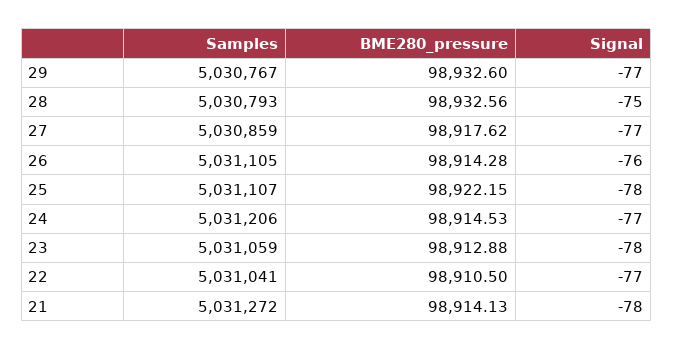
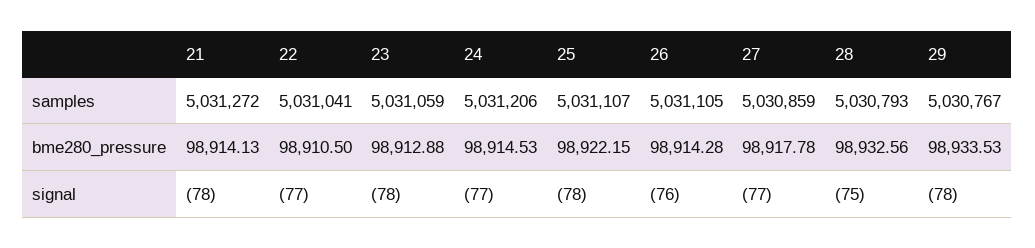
BME280_pressure, 29: 98932.6 -> 98933.53
Signal, 29: -77 -> -78
BME280_pressure, 27: 98917.62 -> 98917.78

